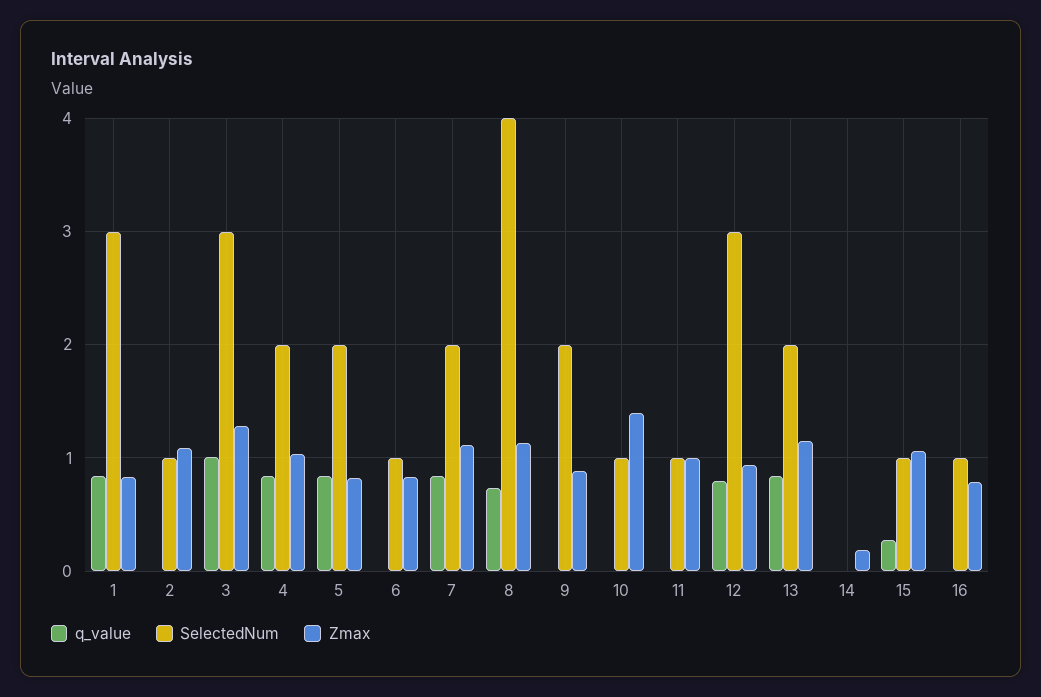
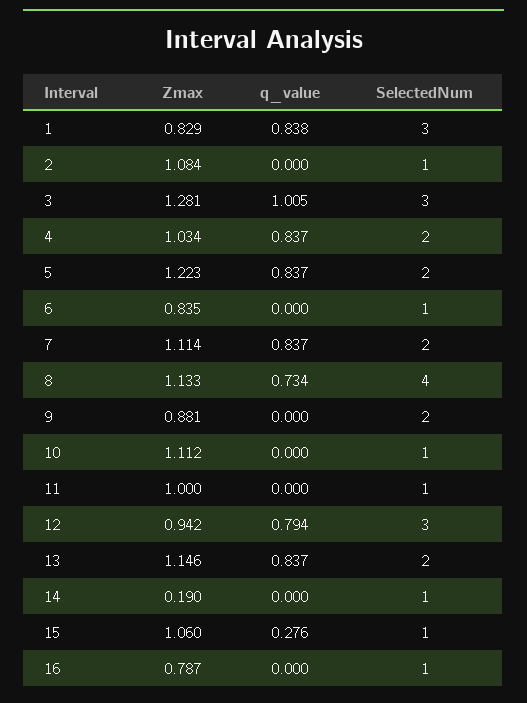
Zmax, 5: 0.8 -> 1.223
Zmax, 10: 1.4 -> 1.112
SelectedNum, 14: 0 -> 1

